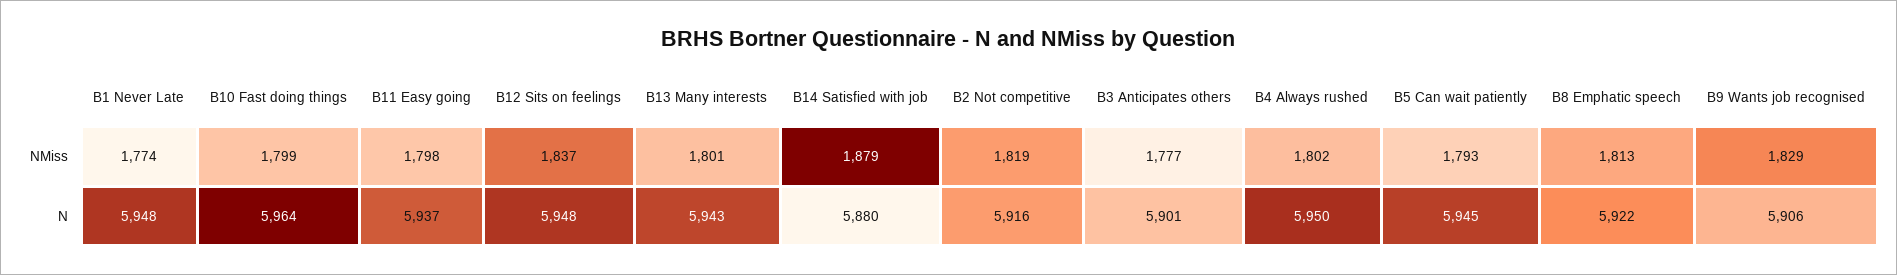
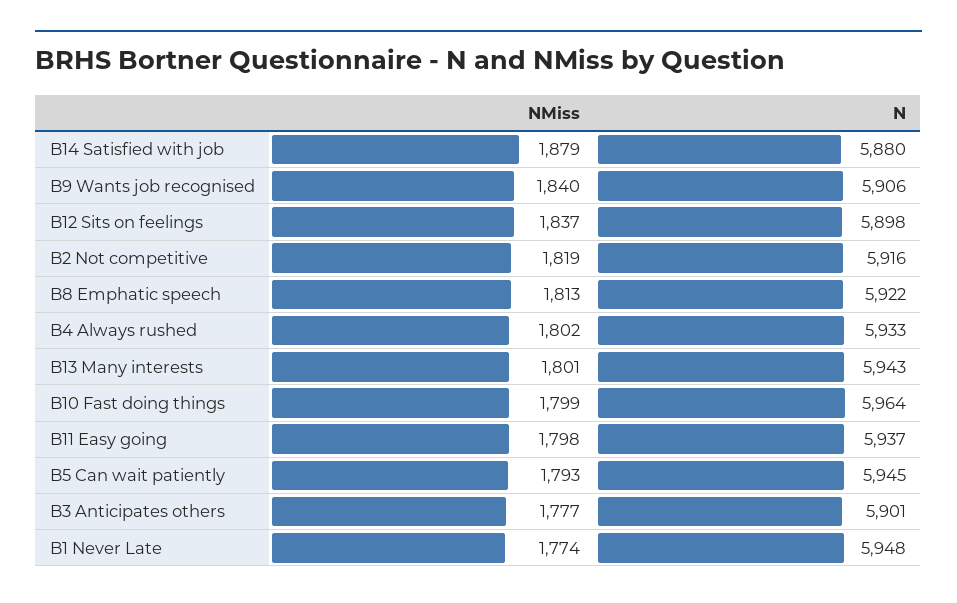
B9 Wants job recognised, NMiss: 1829 -> 1840
B12 Sits on feelings, N: 5948 -> 5898
B4 Always rushed, N: 5950 -> 5933

